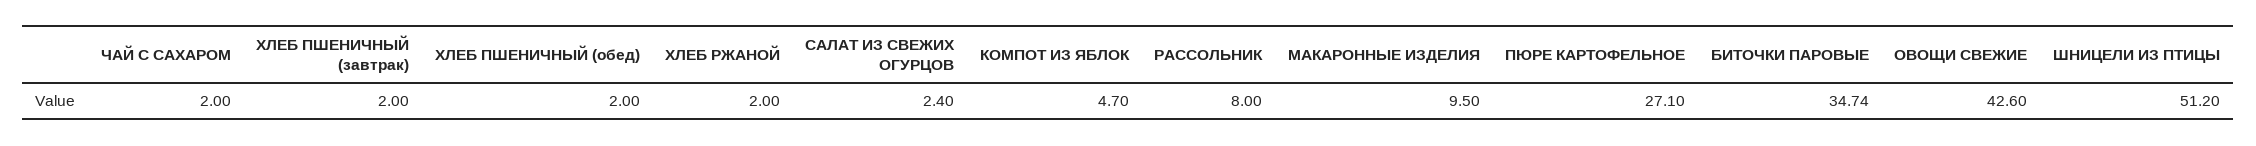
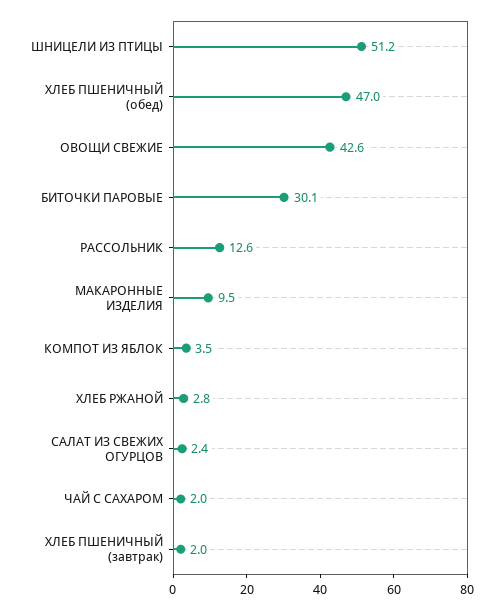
ХЛЕБ ПШЕНИЧНЫЙ (обед): 2 -> 47
ХЛЕБ РЖАНОЙ: 2 -> 2.8
КОМПОТ ИЗ ЯБЛОК: 4.7 -> 3.5
РАССОЛЬНИК: 8 -> 12.6
ПЮРЕ КАРТОФЕЛЬНОЕ: 27.1 -> none
БИТОЧКИ ПАРОВЫЕ: 34.74 -> 30.1

